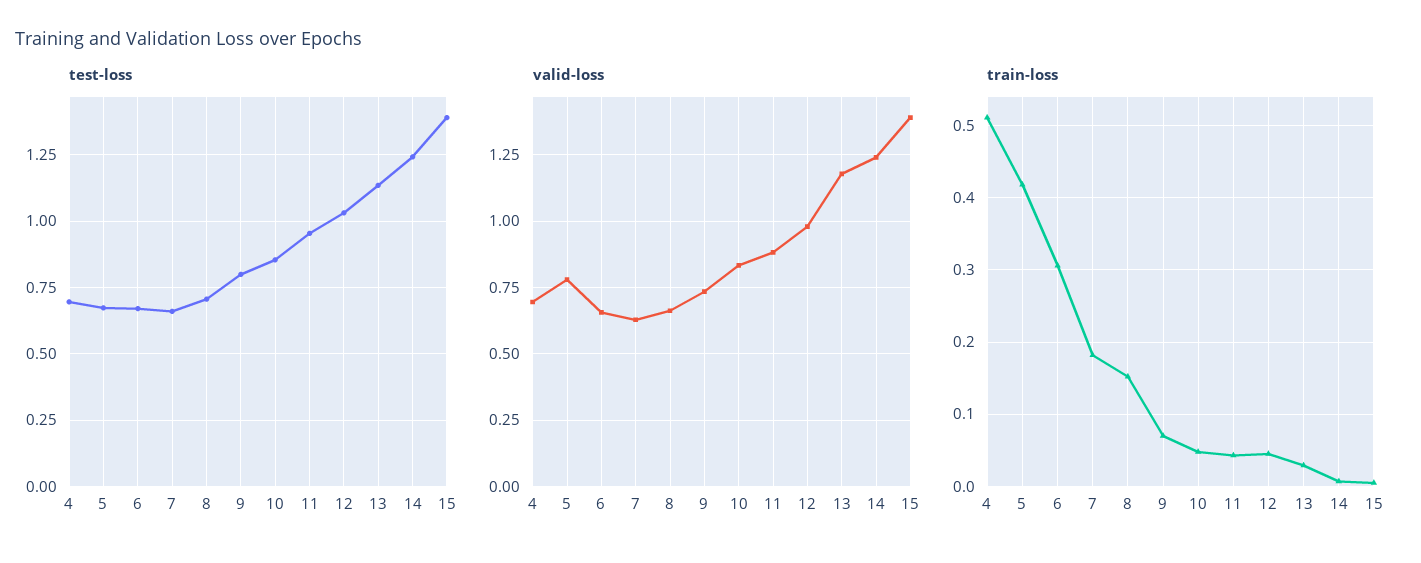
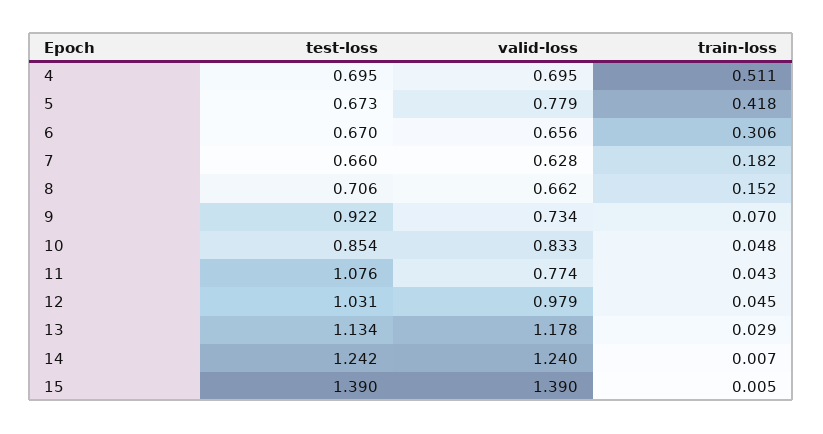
test-loss, 9: 0.8 -> 0.922
test-loss, 11: 0.95 -> 1.076
valid-loss, 11: 0.875 -> 0.774

